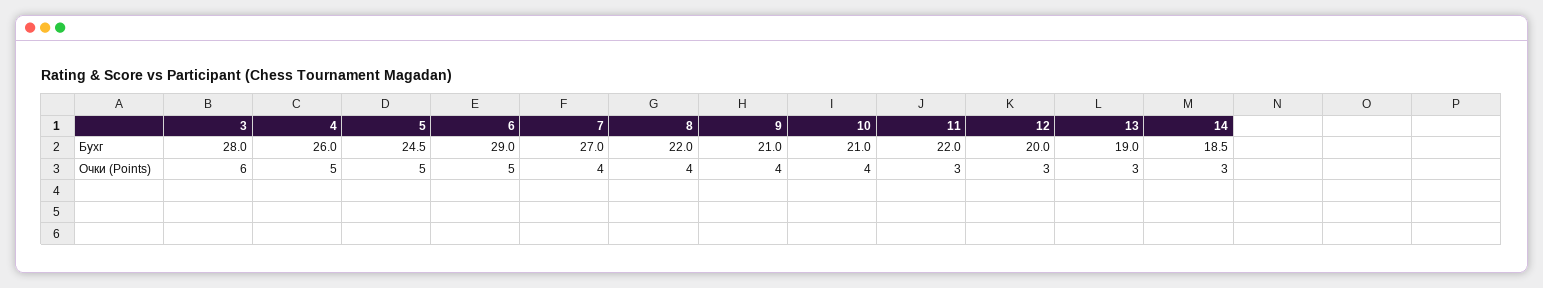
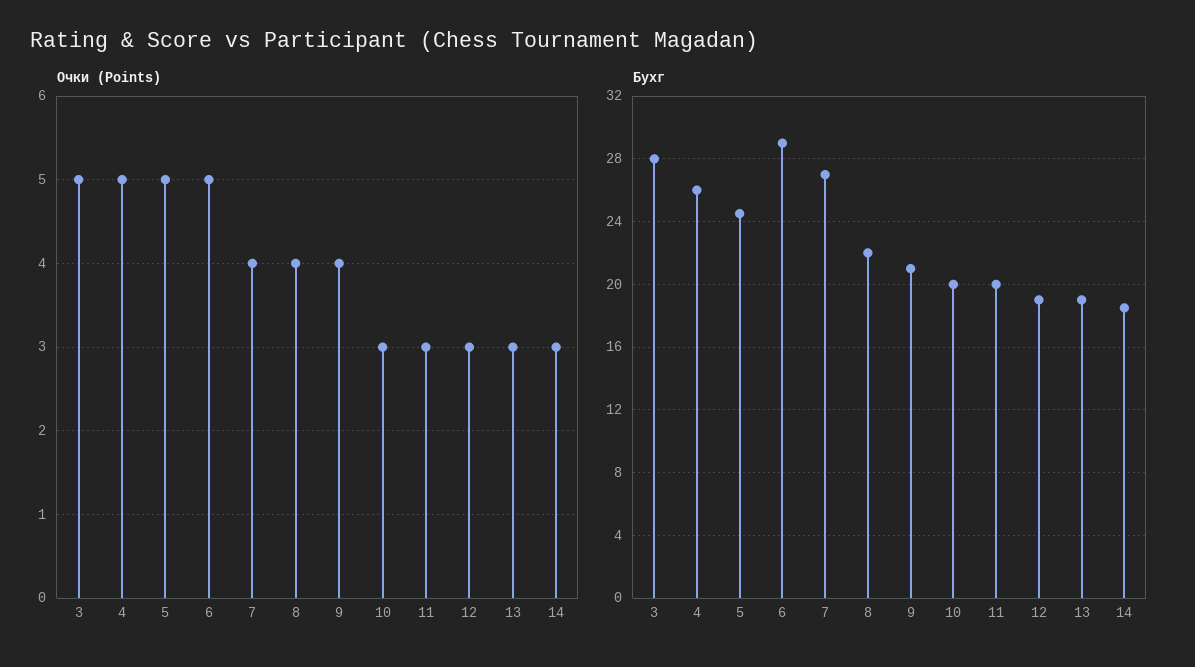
Бухг, 10: 21 -> 20
Бухг, 11: 22 -> 20
Бухг, 12: 20 -> 19
Очки (Points), 3: 6 -> 5
Очки (Points), 10: 4 -> 3

